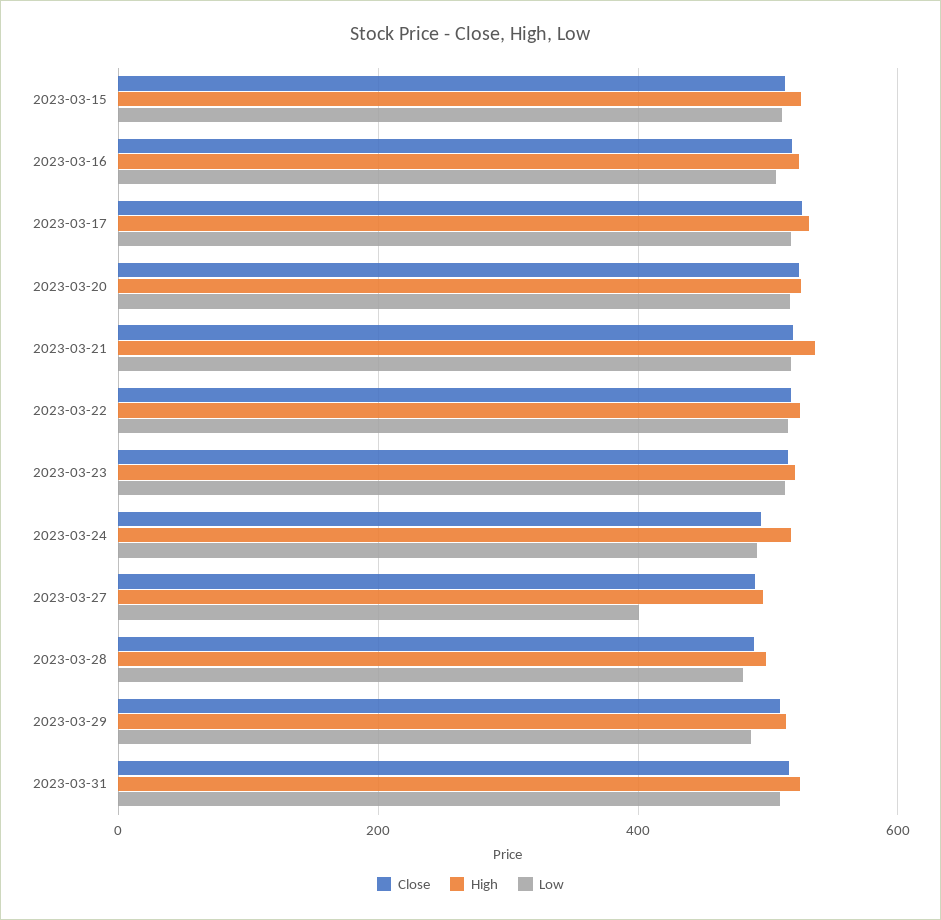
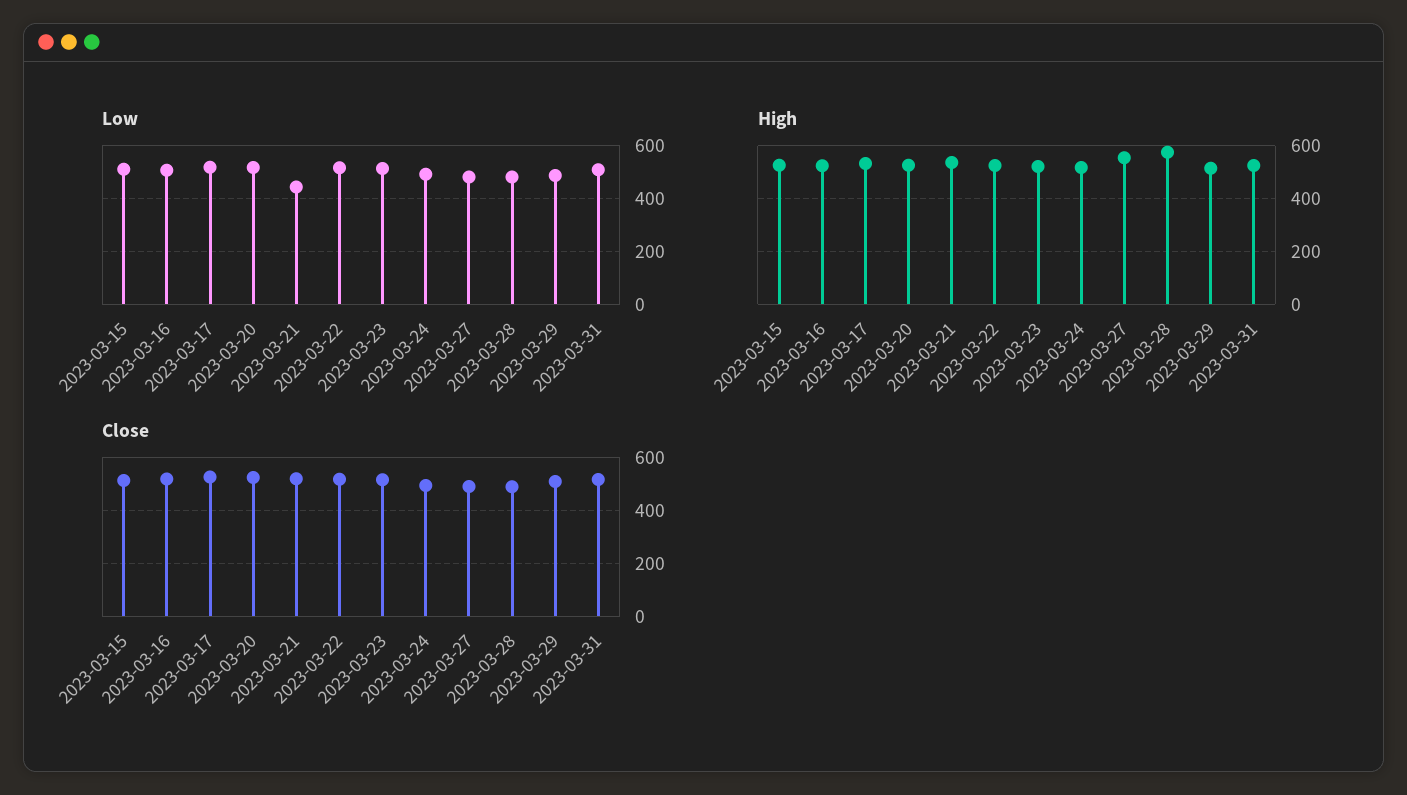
Low, 2023-03-21: 520 -> 450
High, 2023-03-27: 500 -> 550
Low, 2023-03-27: 400 -> 475
High, 2023-03-28: 500 -> 575

